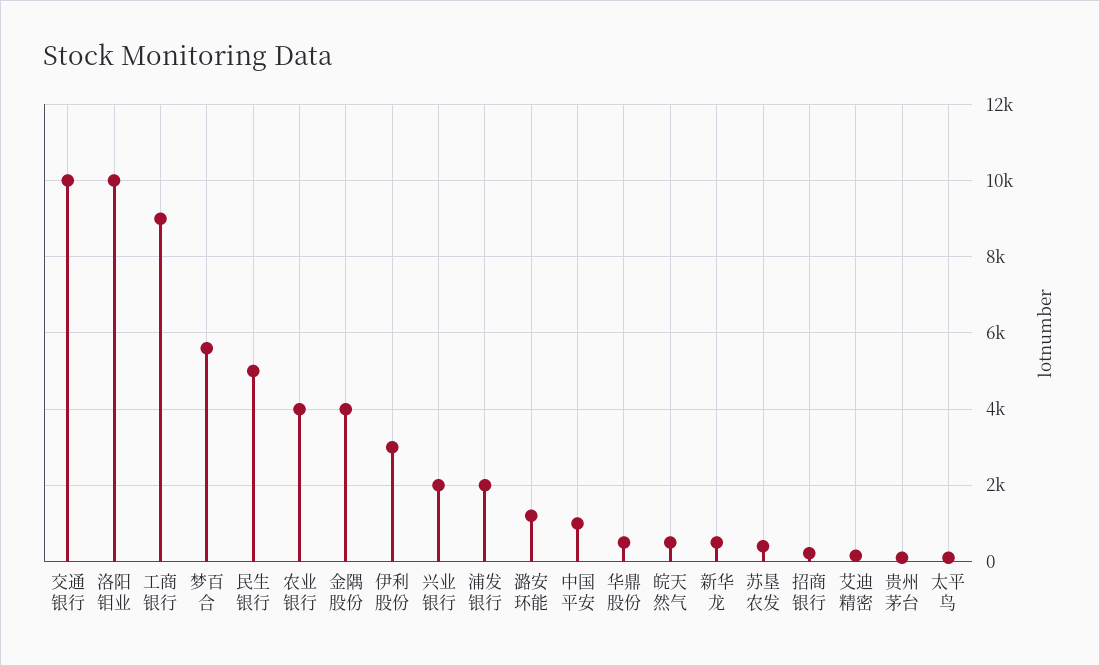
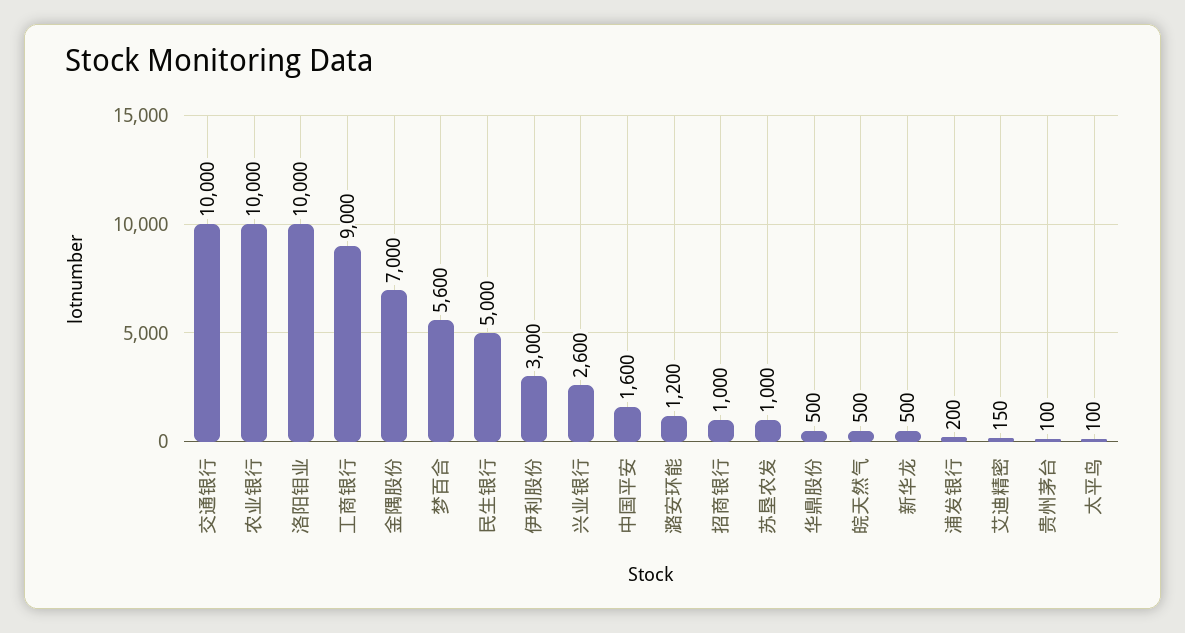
农业银行: 4000 -> 10000
金隅股份: 4000 -> 7000
兴业银行: 2000 -> 2600
浦发银行: 2000 -> 200
中国平安: 1000 -> 1600
苏垦农发: 400 -> 1000
招商银行: 200 -> 1000

